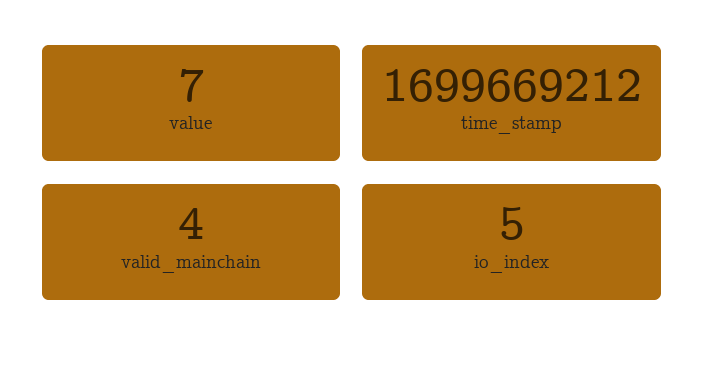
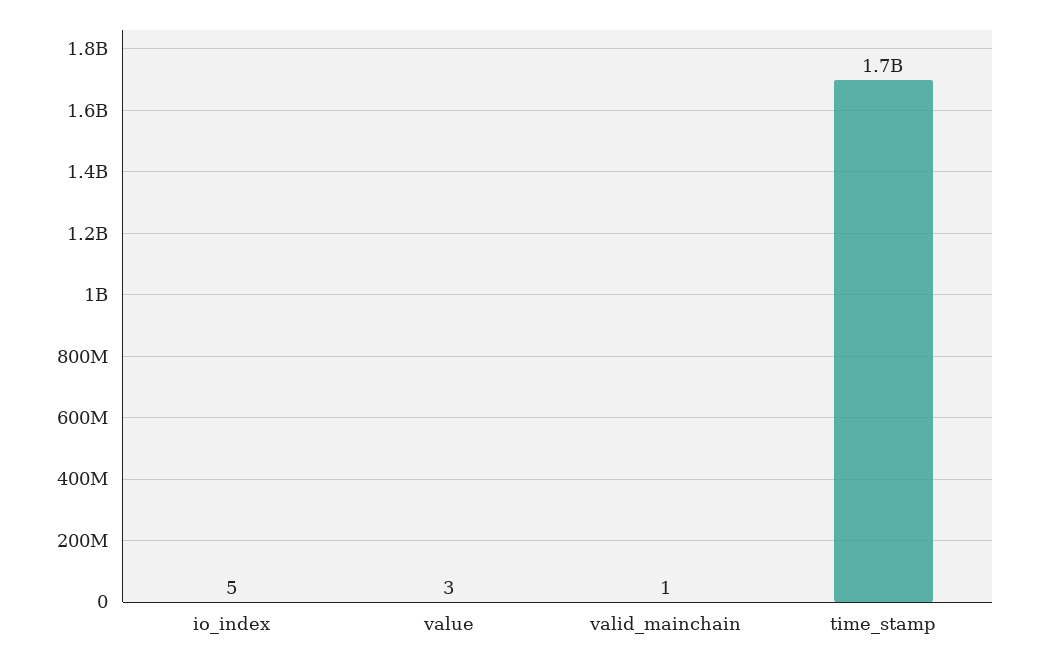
value: 7 -> 3
valid_mainchain: 4 -> 1

